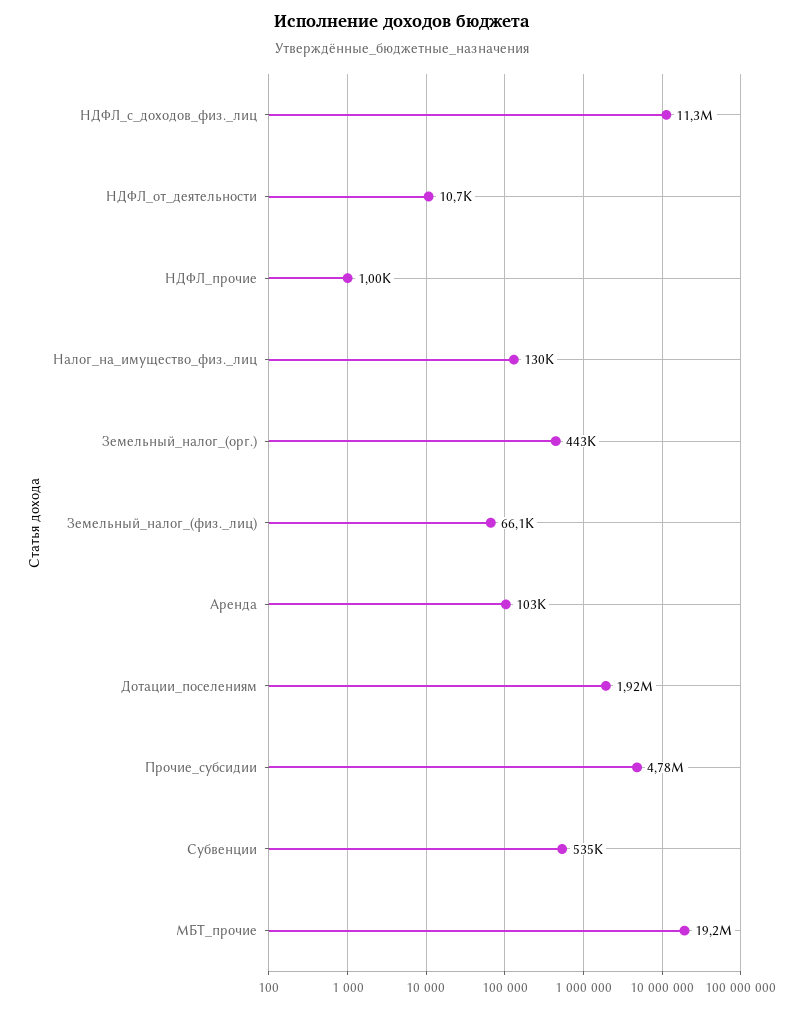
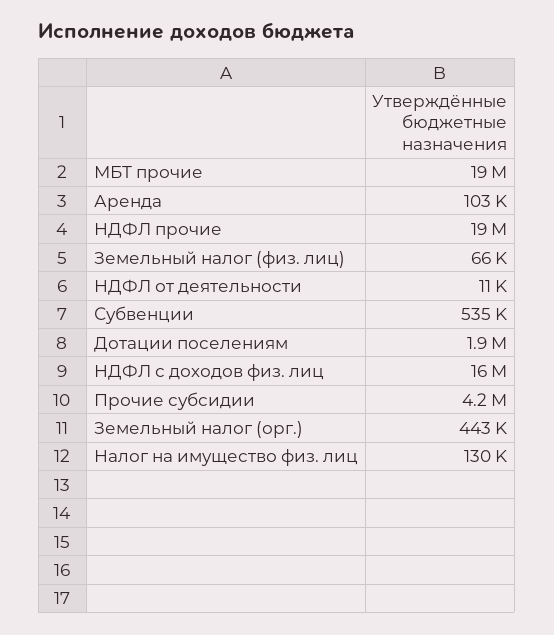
НДФЛ_с_доходов_физ._лиц: 11300000 -> 16000000
НДФЛ_прочие: 1000 -> 19000000
Прочие_субсидии: 4780000 -> 4200000

